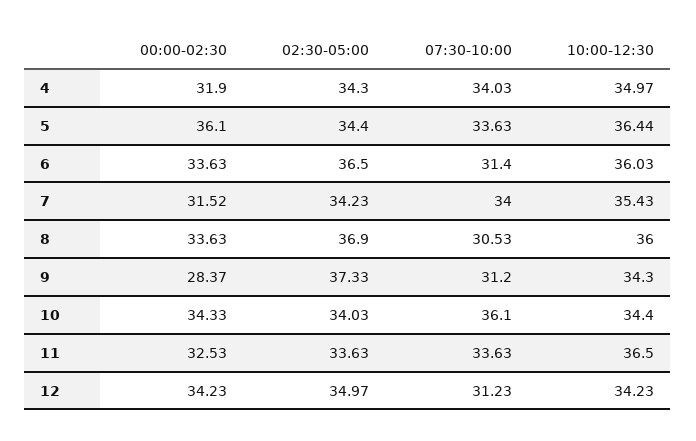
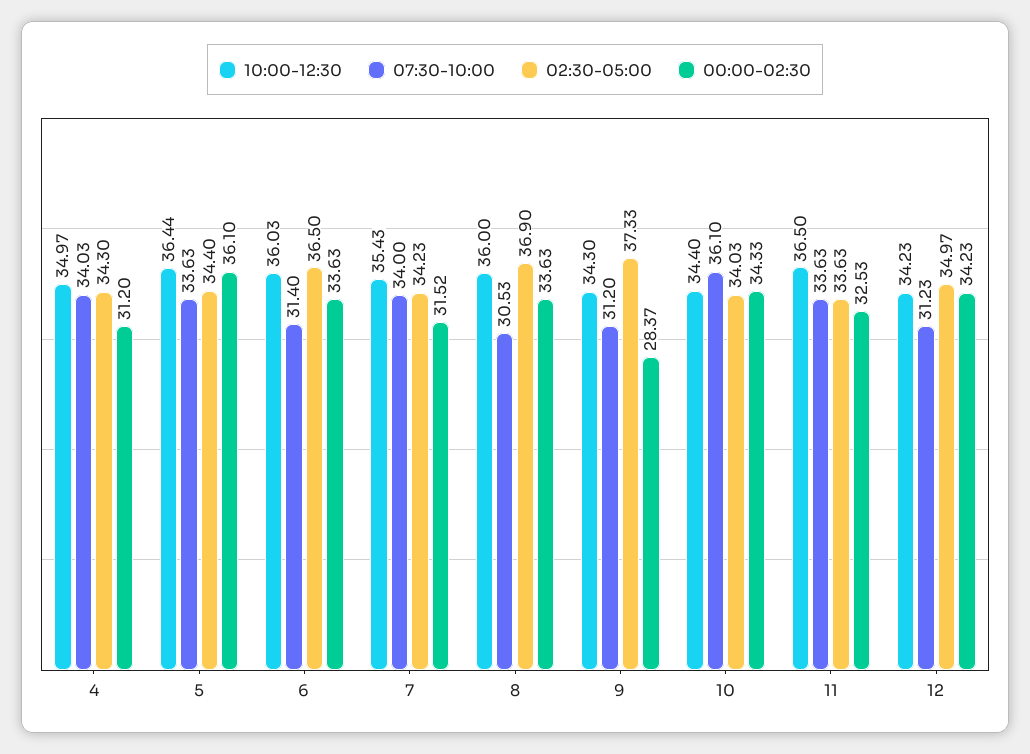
00:00-02:30, 4: 31.9 -> 31.2

